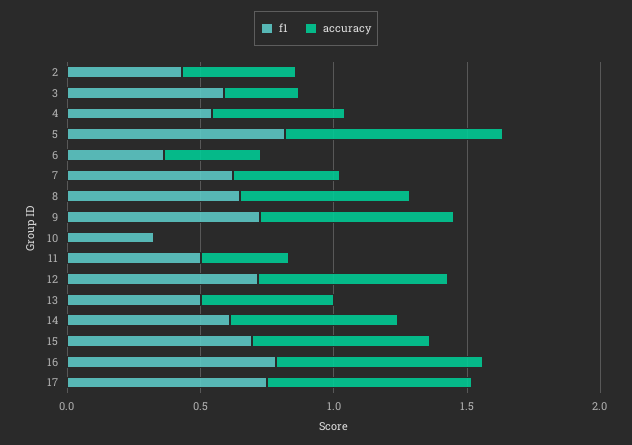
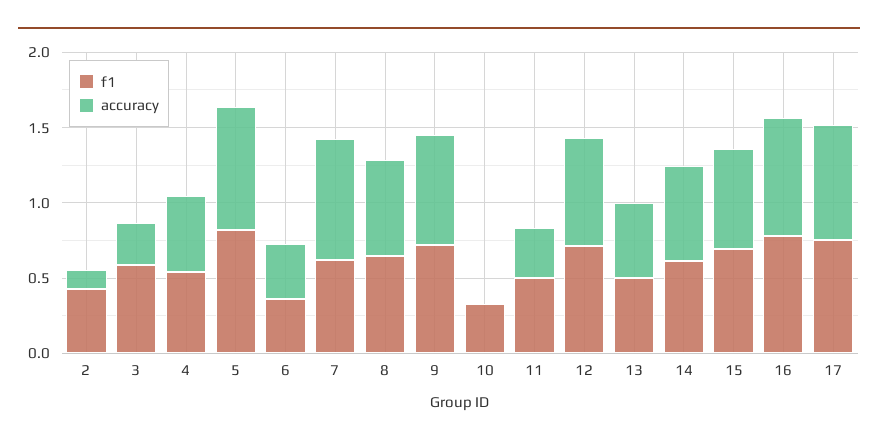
accuracy, 2: 0.4 -> 0.1
accuracy, 7: 0.4 -> 0.8

